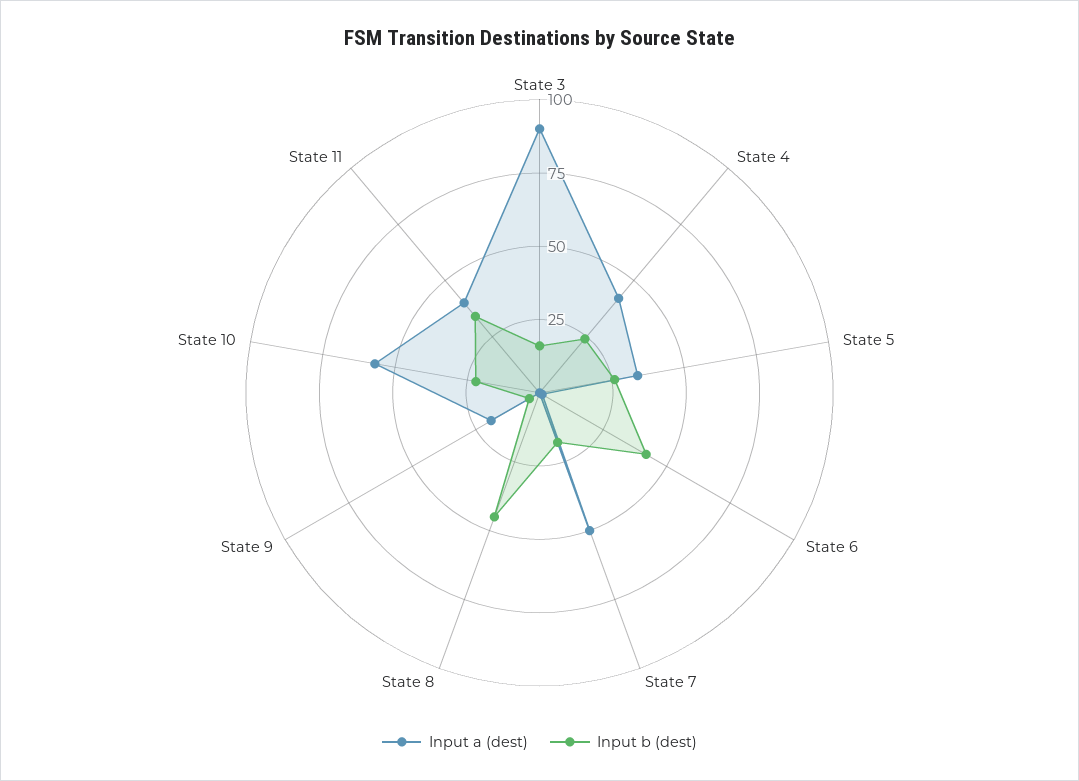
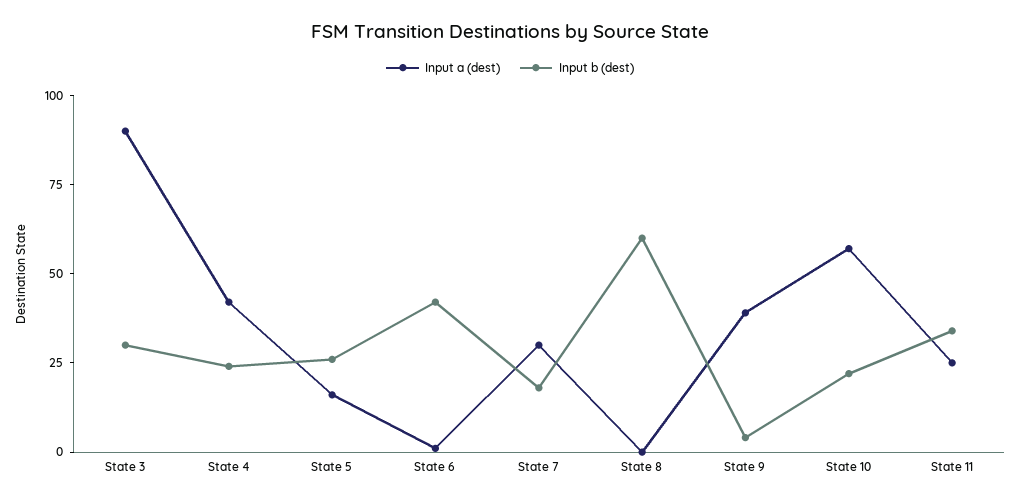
Input b (dest), State 3: 15 -> 30
Input a (dest), State 5: 35 -> 15
Input a (dest), State 7: 50 -> 30
Input b (dest), State 8: 45 -> 60
Input a (dest), State 9: 20 -> 40
Input a (dest), State 11: 40 -> 25

